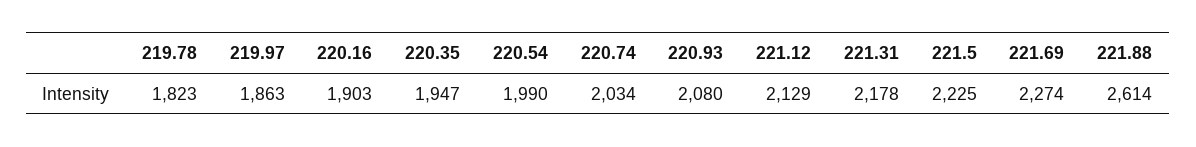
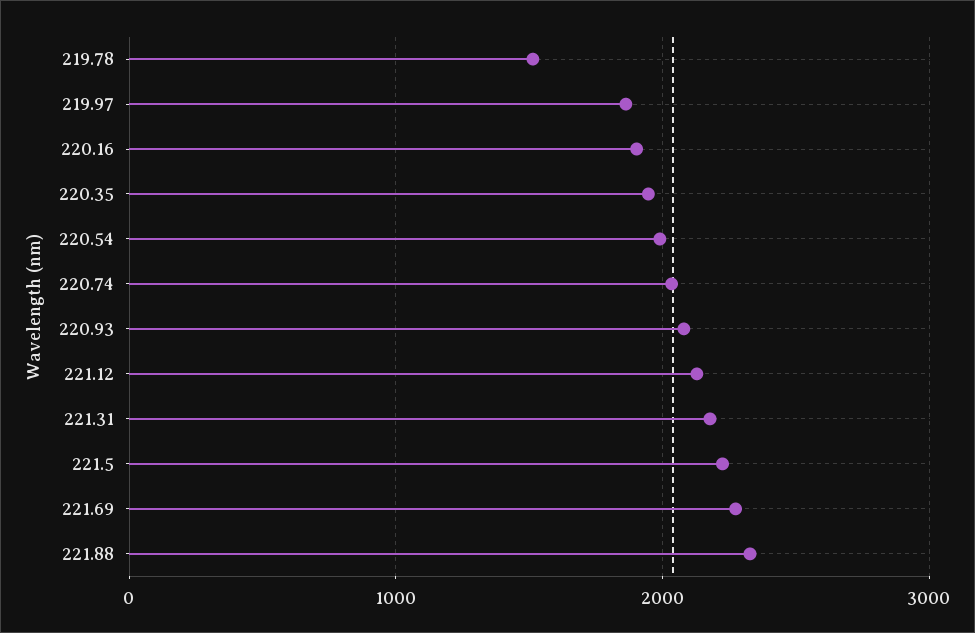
219.78: 1823 -> 1500
221.88: 2614 -> 2300

